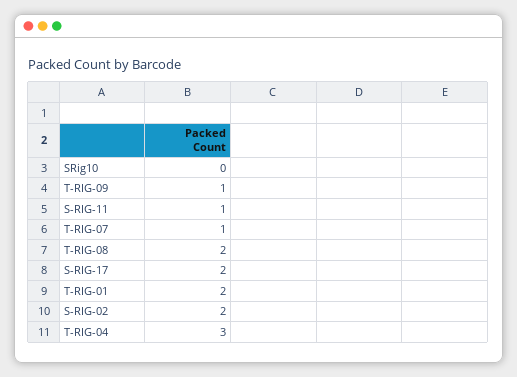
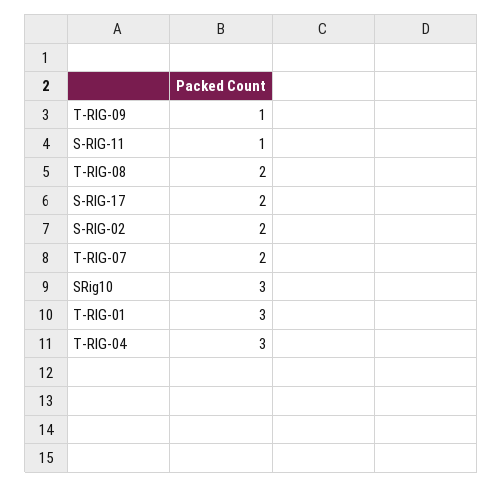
SRig10: 0 -> 3
T-RIG-07: 1 -> 2
T-RIG-01: 2 -> 3

